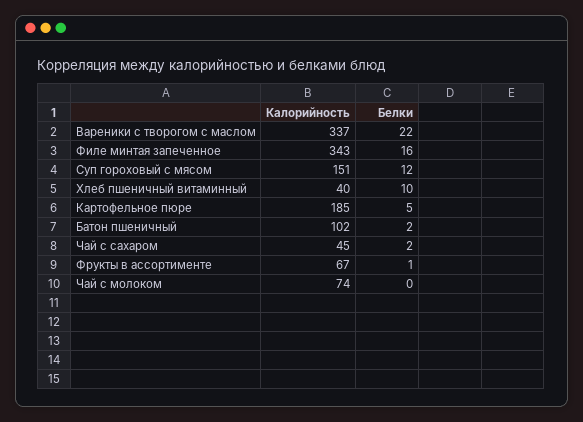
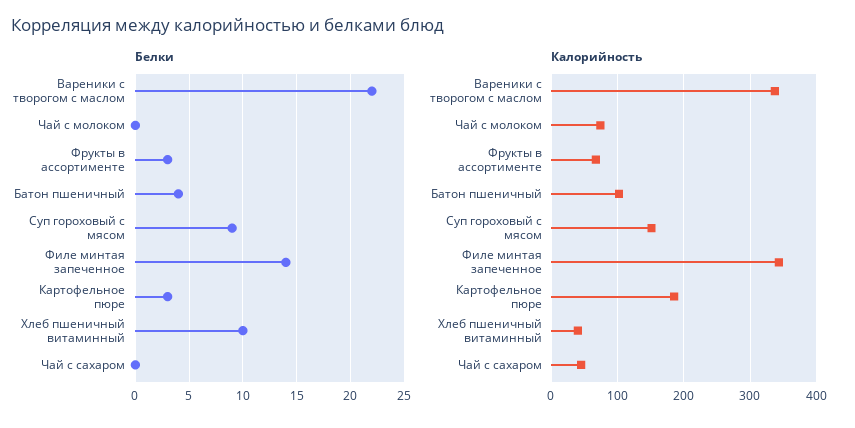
Белки, Филе минтая запеченное: 16 -> 14
Белки, Суп гороховый с мясом: 12 -> 9
Белки, Картофельное пюре: 5 -> 3
Белки, Батон пшеничный: 2 -> 4
Белки, Чай с сахаром: 2 -> 0
Белки, Фрукты в ассортименте: 1 -> 3

